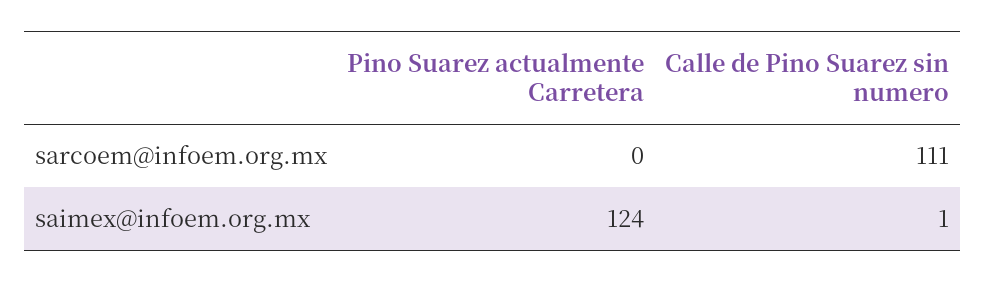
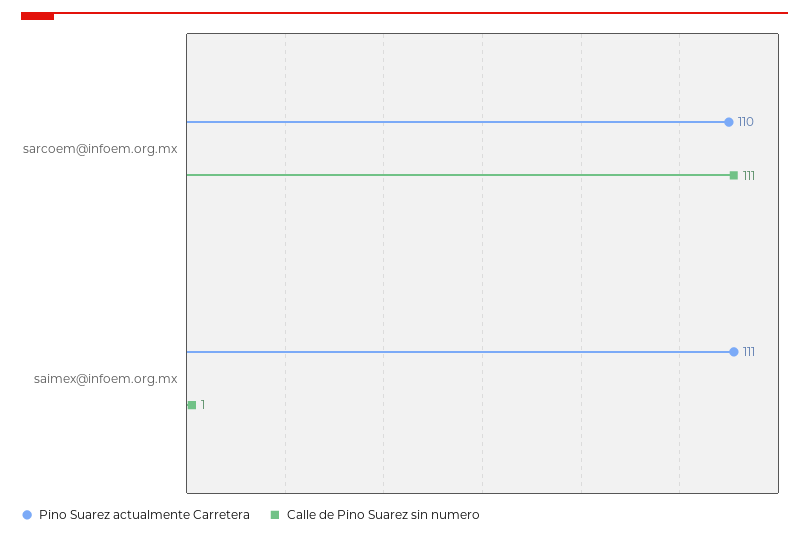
Pino Suarez actualmente Carretera, sarcoem@infoem.org.mx: 0 -> 110
Pino Suarez actualmente Carretera, saimex@infoem.org.mx: 124 -> 111

